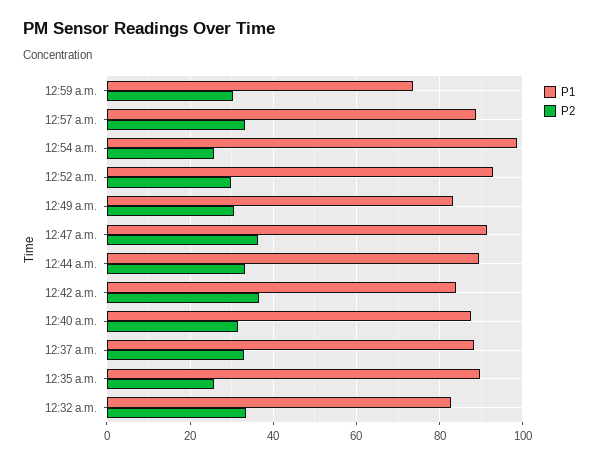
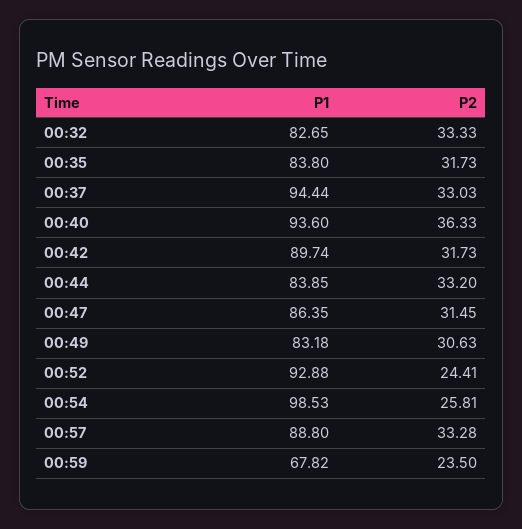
P1, 12:59 a.m.: 74 -> 67.82
P2, 12:59 a.m.: 30 -> 23.5
P2, 12:52 a.m.: 30 -> 24.41
P1, 12:47 a.m.: 92 -> 86.35
P2, 12:47 a.m.: 36 -> 31.45
P1, 12:44 a.m.: 90 -> 83.85
P1, 12:42 a.m.: 84 -> 89.74
P2, 12:42 a.m.: 36 -> 31.73
P1, 12:40 a.m.: 88 -> 93.6
P2, 12:40 a.m.: 32 -> 36.33
P1, 12:37 a.m.: 88 -> 94.44
P1, 12:35 a.m.: 90 -> 83.8
P2, 12:35 a.m.: 26 -> 31.73

